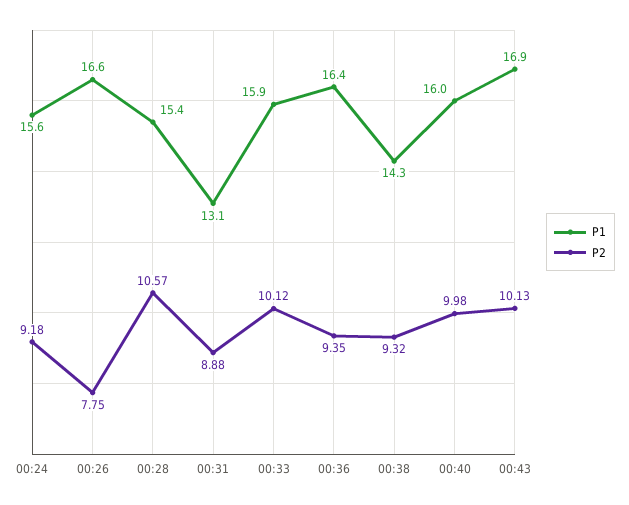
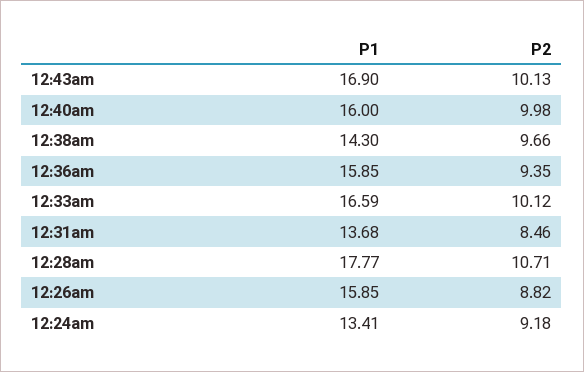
P1, 00:24: 15.6 -> 13.41
P1, 00:26: 16.6 -> 15.85
P2, 00:26: 7.75 -> 8.82
P1, 00:28: 15.4 -> 17.77
P2, 00:28: 10.57 -> 10.71
P1, 00:31: 13.1 -> 13.68
P2, 00:31: 8.88 -> 8.46
P1, 00:33: 15.9 -> 16.59
P1, 00:36: 16.4 -> 15.85
P2, 00:38: 9.32 -> 9.66

